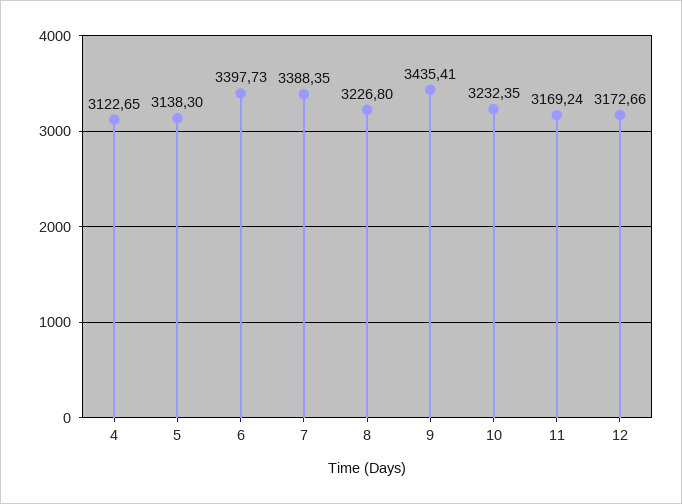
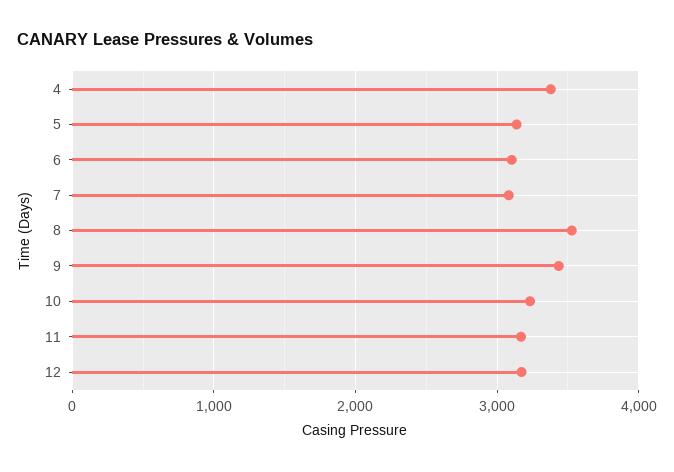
4: 3122.65 -> 3400
6: 3397.73 -> 3100
7: 3388.35 -> 3100
8: 3226.8 -> 3500

